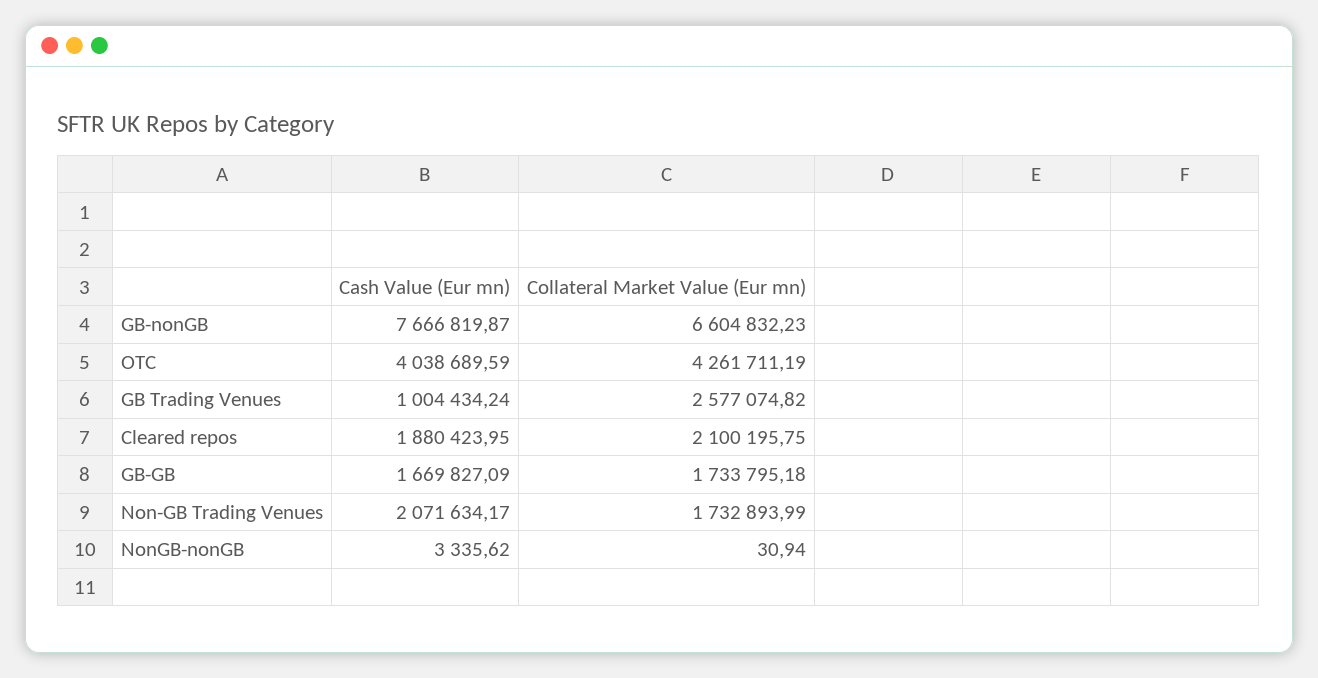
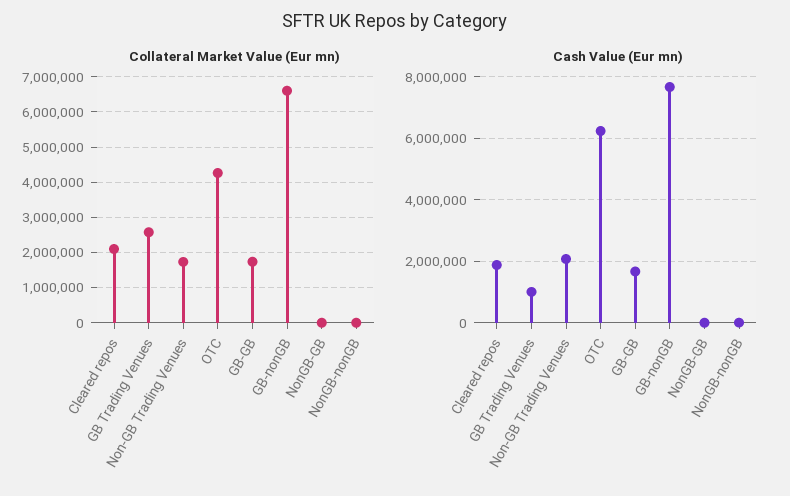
Cash Value (Eur mn), OTC: 4038689.59 -> 6200000
Collateral Market Value (Eur mn), NonGB-GB: none -> 0
Cash Value (Eur mn), NonGB-GB: none -> 0

